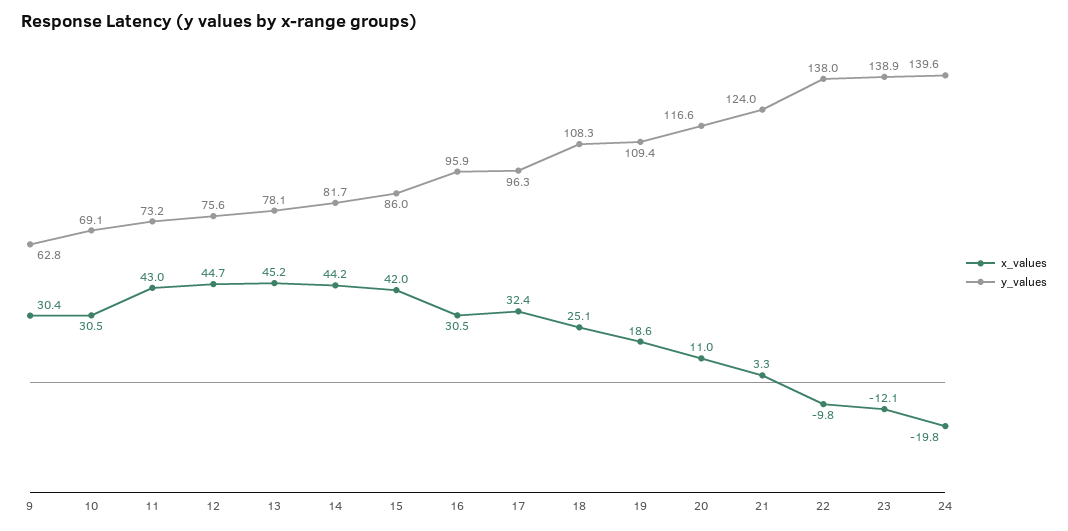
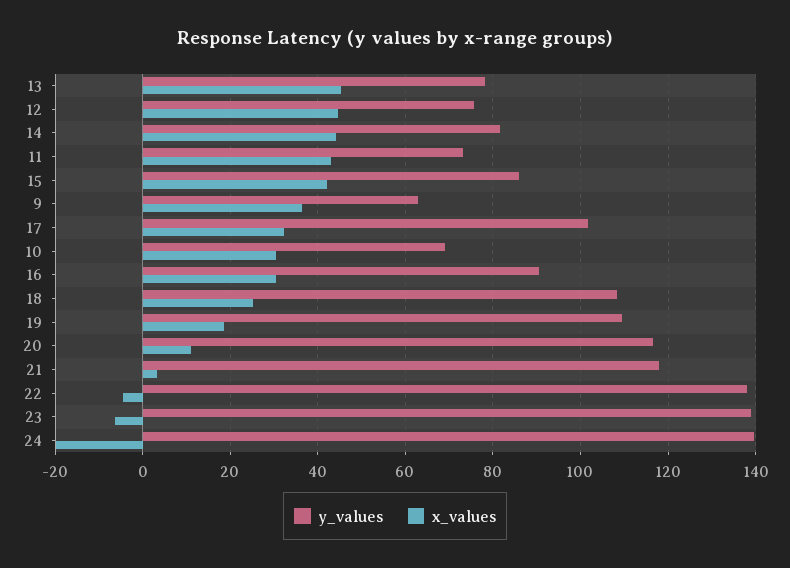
x_values, 9: 30.4 -> 36
y_values, 16: 95.9 -> 90
y_values, 17: 96.3 -> 102
y_values, 21: 124 -> 118
x_values, 22: -9.8 -> -4
x_values, 23: -12.1 -> -6

